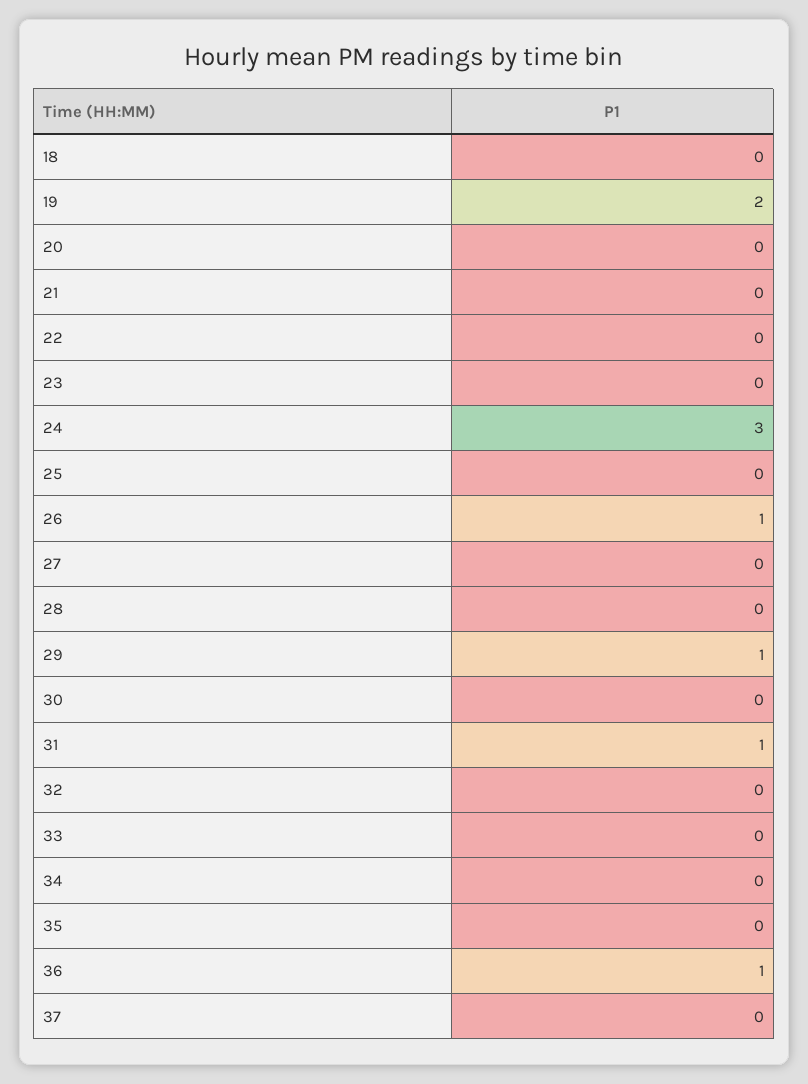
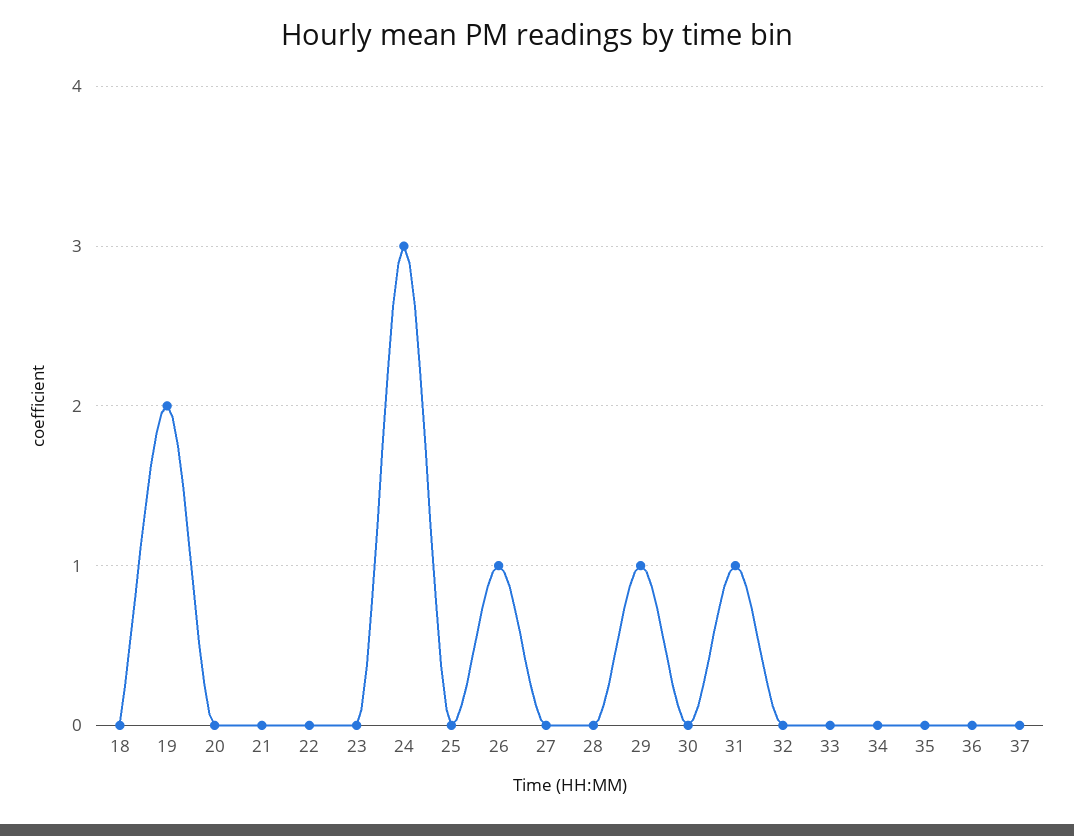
36: 1 -> 0

